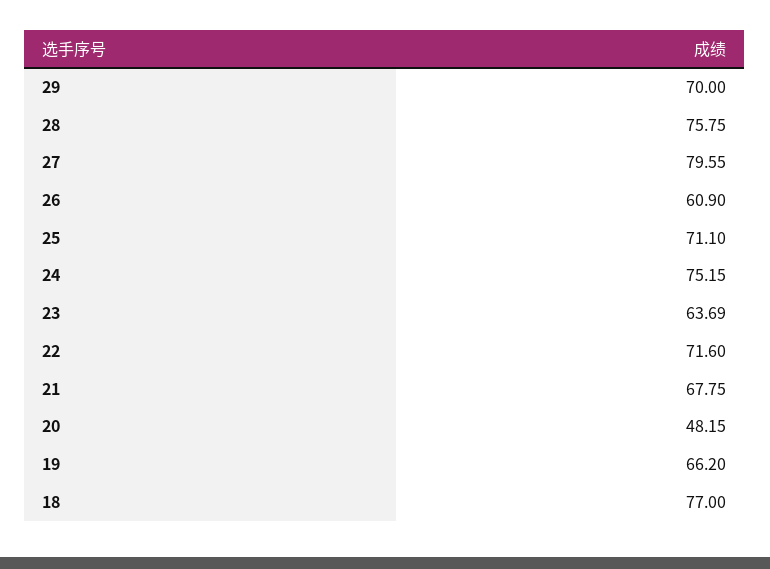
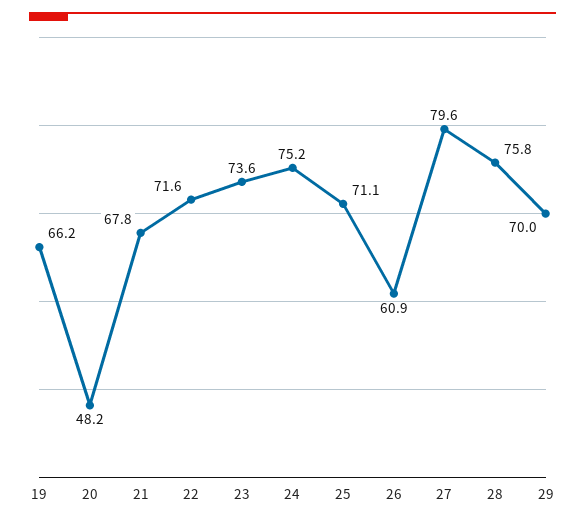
23: 63.69 -> 73.6
18: 77 -> none

